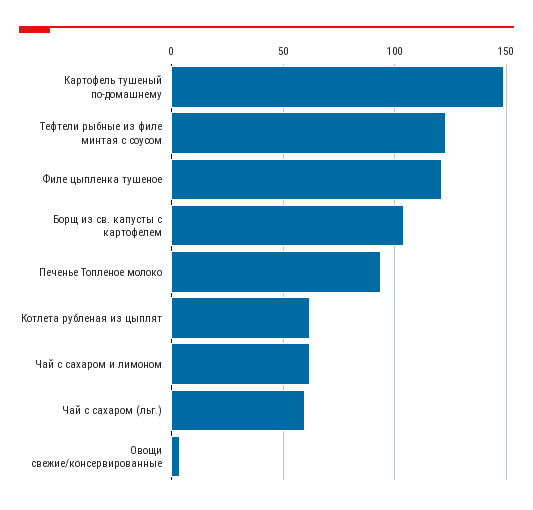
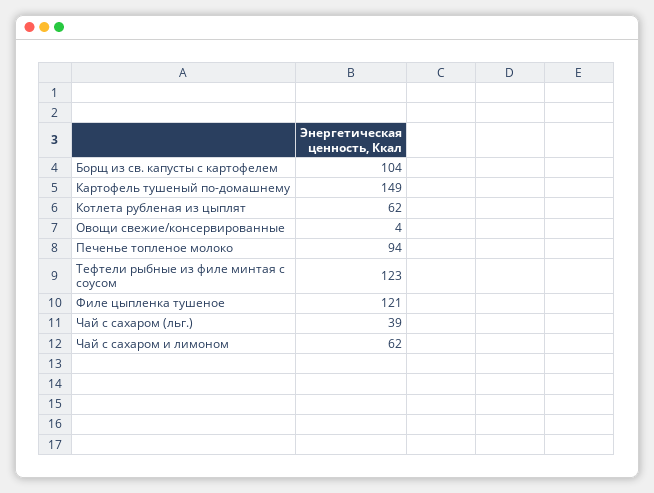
Чай с сахаром (льг.): 60 -> 39

